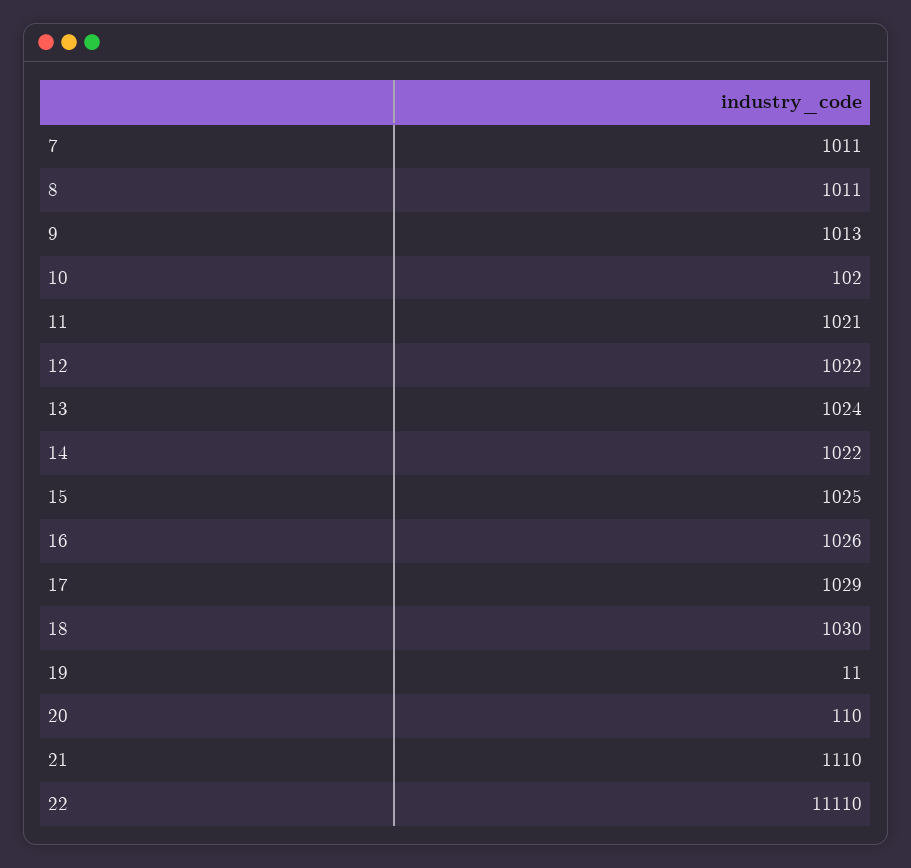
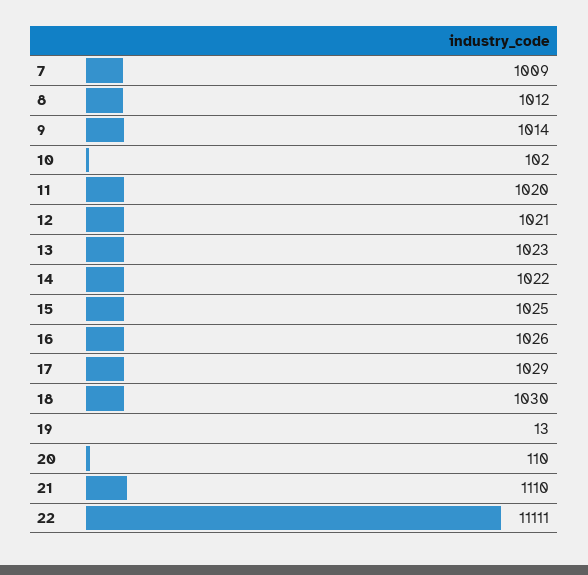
7: 1011 -> 1009
8: 1011 -> 1012
9: 1013 -> 1014
11: 1021 -> 1020
12: 1022 -> 1021
13: 1024 -> 1023
19: 11 -> 13
22: 11110 -> 11111

